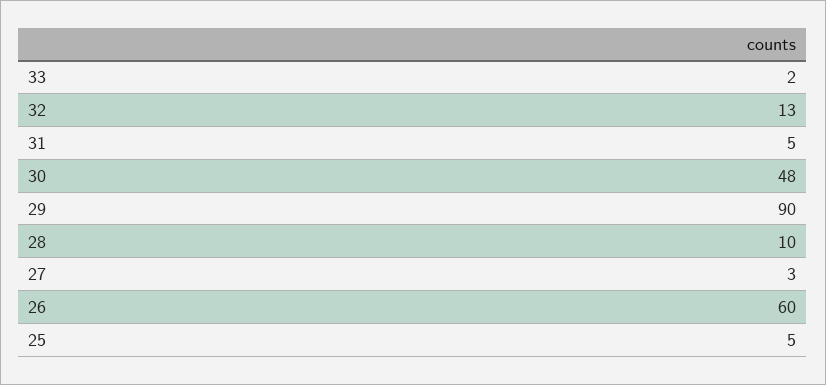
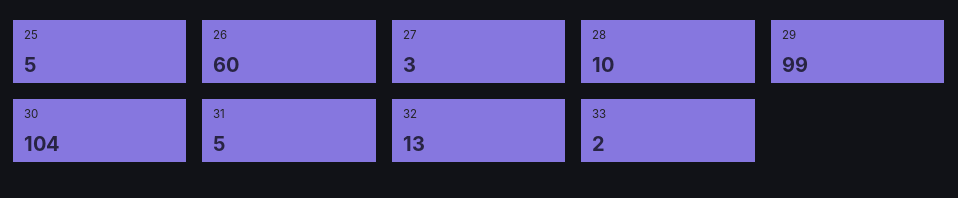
30: 48 -> 104
29: 90 -> 99

